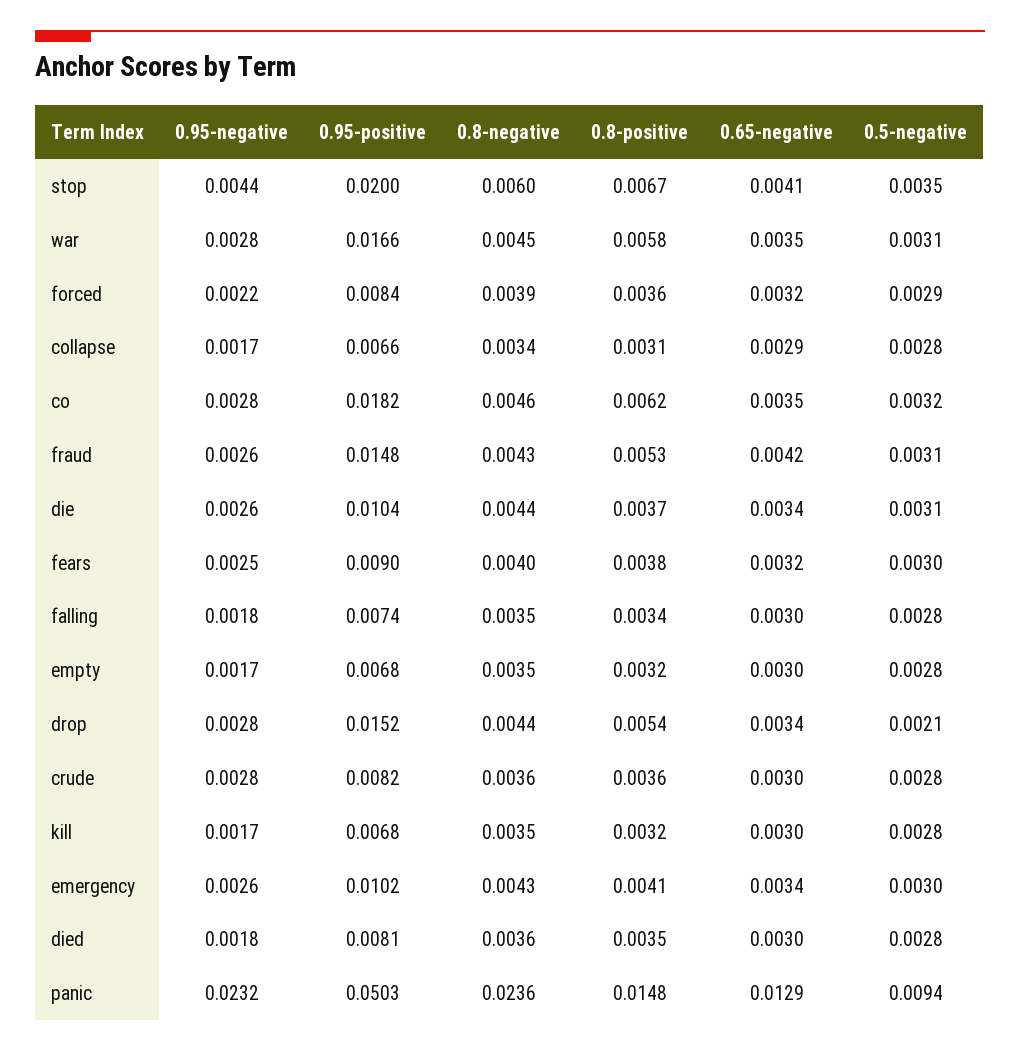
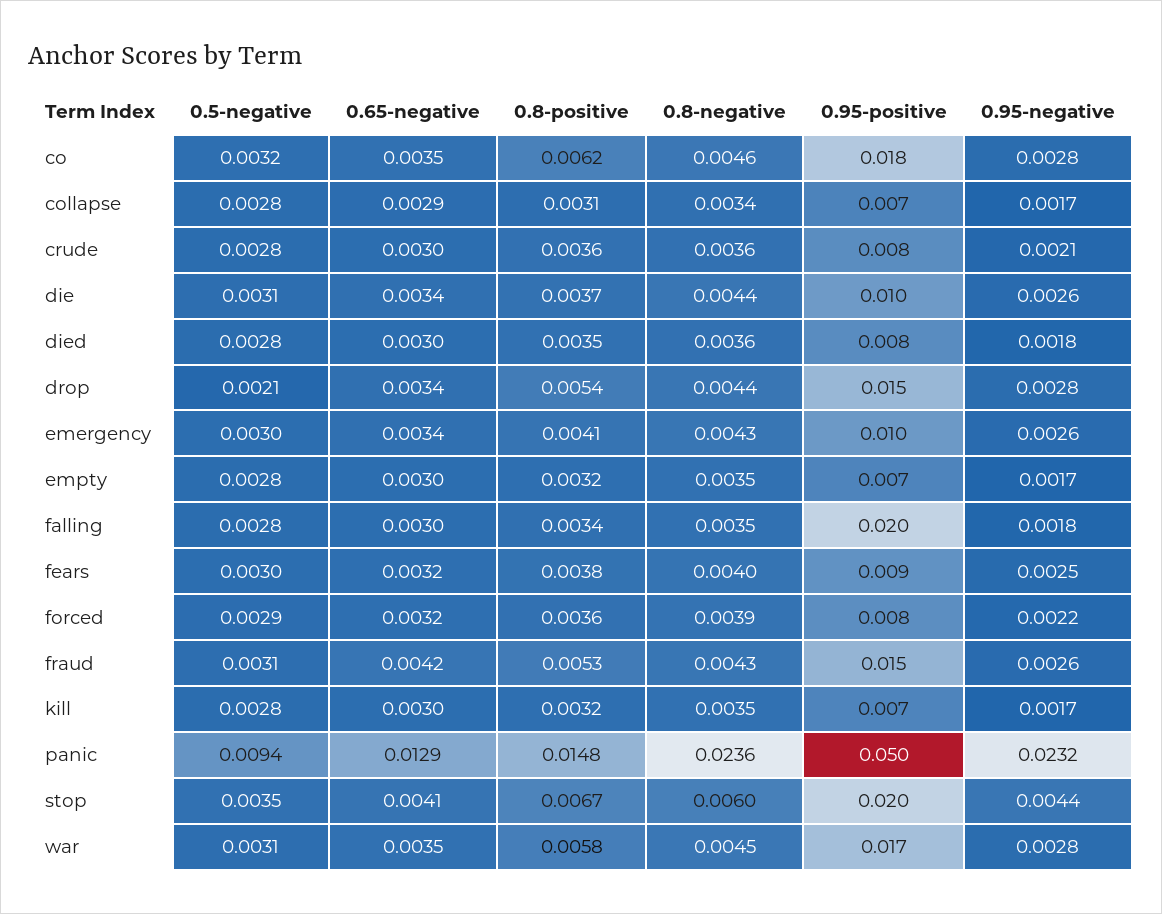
0.95-positive, falling: 0.0074 -> 0.02
0.95-negative, crude: 0.0028 -> 0.0021

